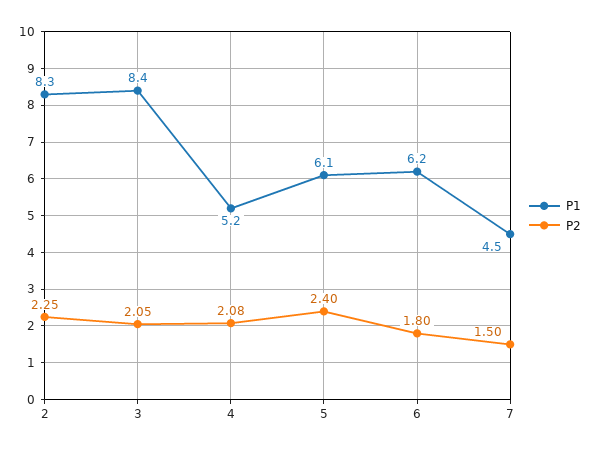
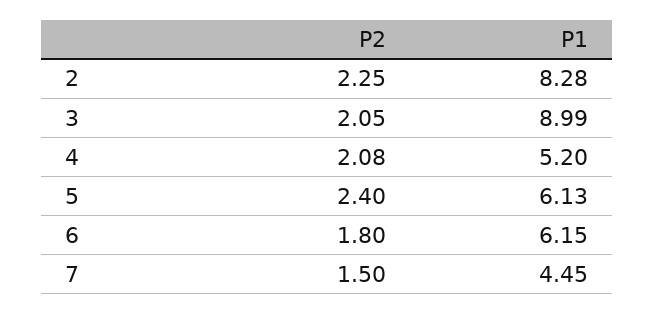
P1, 3: 8.4 -> 8.99

